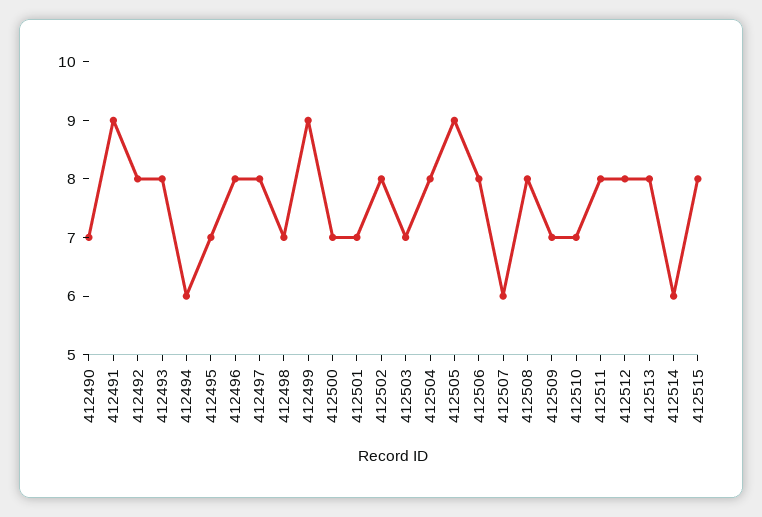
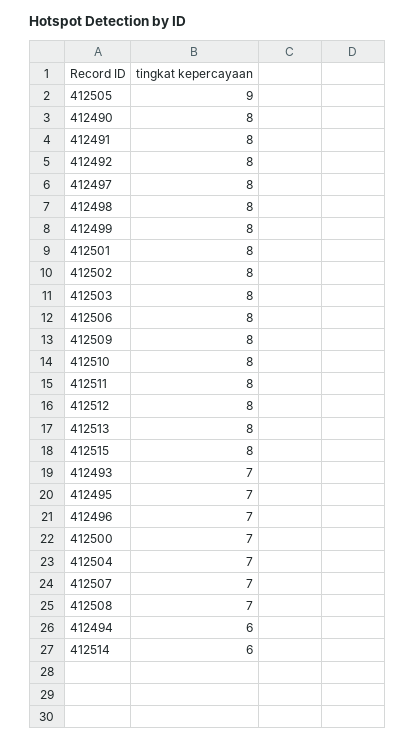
412490: 7 -> 8
412491: 9 -> 8
412493: 8 -> 7
412496: 8 -> 7
412498: 7 -> 8
412499: 9 -> 8
412501: 7 -> 8
412503: 7 -> 8
412504: 8 -> 7
412507: 6 -> 7
412508: 8 -> 7
412509: 7 -> 8
412510: 7 -> 8

